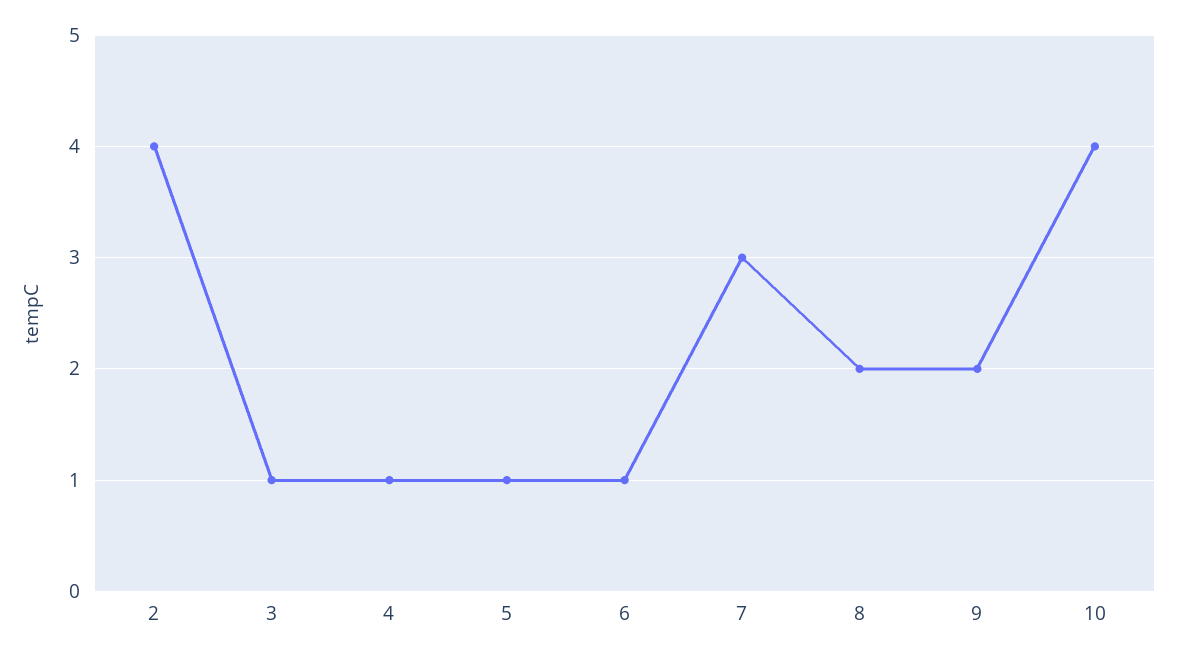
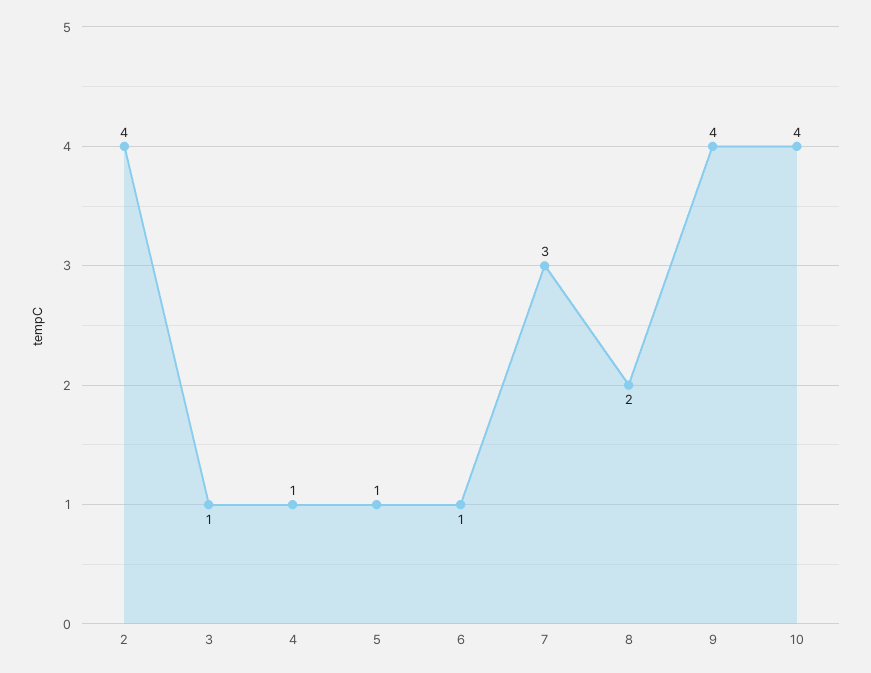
9: 2 -> 4

